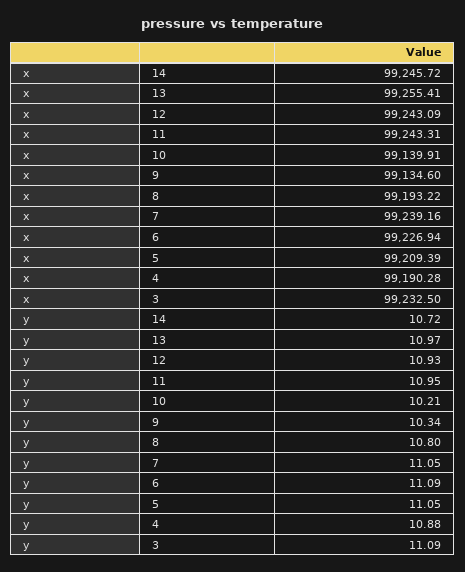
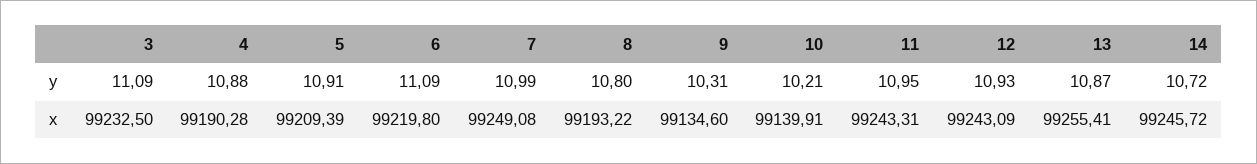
x, 7: 99239.16 -> 99249.08
x, 6: 99226.94 -> 99219.8
y, 13: 10.97 -> 10.87
y, 9: 10.34 -> 10.31
y, 7: 11.05 -> 10.99
y, 5: 11.05 -> 10.91

